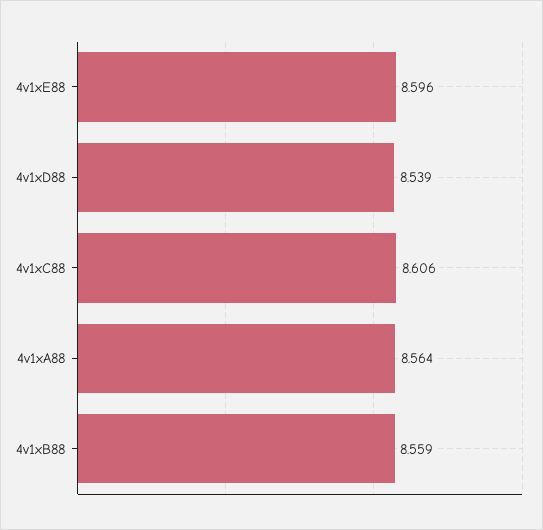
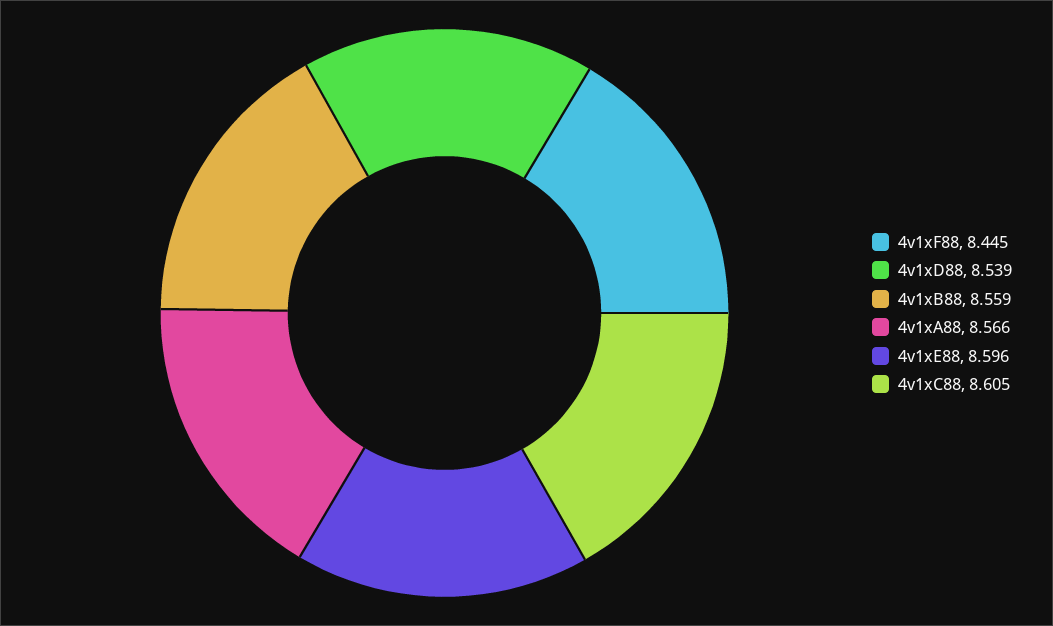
4v1xC88: 8.606 -> 8.605
4v1xA88: 8.564 -> 8.566
4v1xF88: none -> 8.445

